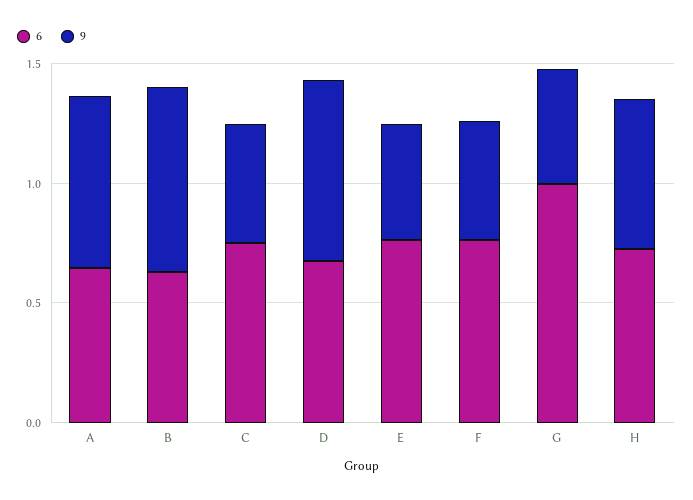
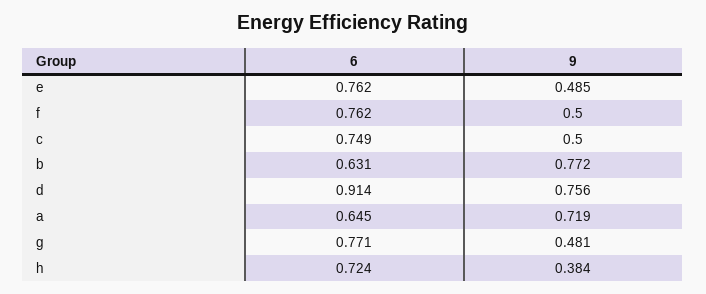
6, D: 0.7 -> 0.914
6, G: 1 -> 0.771
9, H: 0.6 -> 0.384

